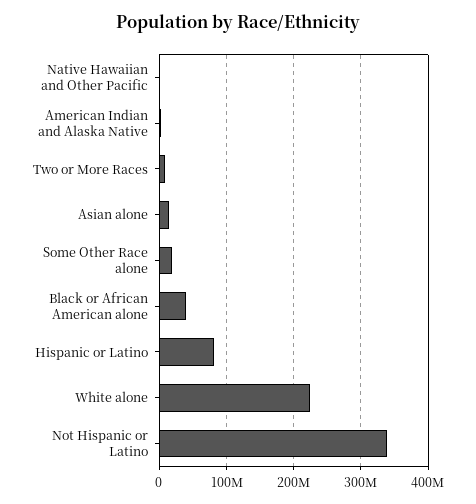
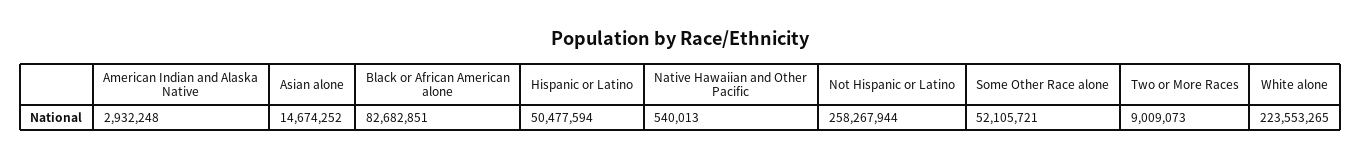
Some Other Race alone: 20000000 -> 52105721
Black or African American alone: 40000000 -> 82682851
Hispanic or Latino: 80000000 -> 50477594
Not Hispanic or Latino: 340000000 -> 258267944

